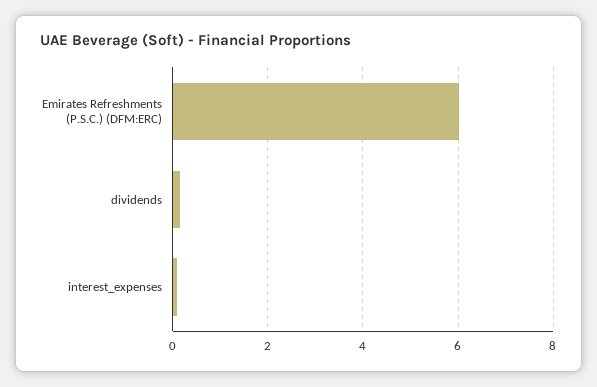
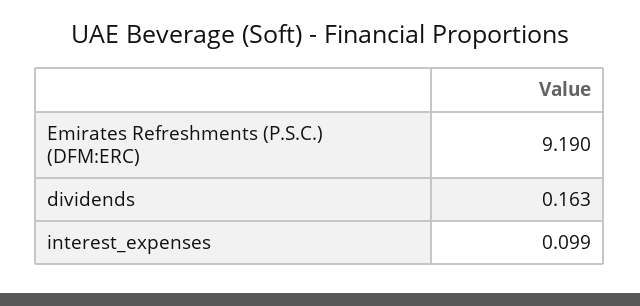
Emirates Refreshments (P.S.C.) (DFM:ERC): 6 -> 9.19

